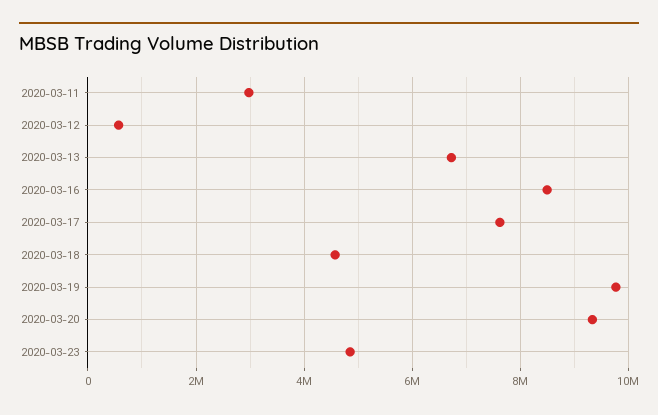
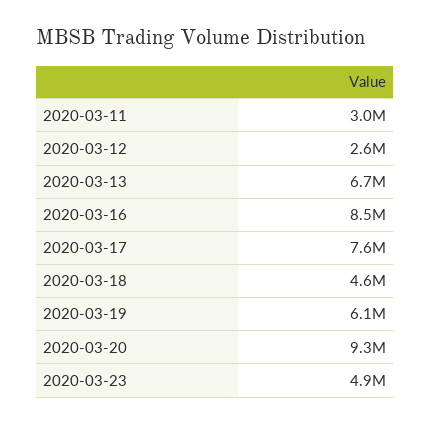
2020-03-12: 600000 -> 2600000
2020-03-19: 9800000 -> 6100000

